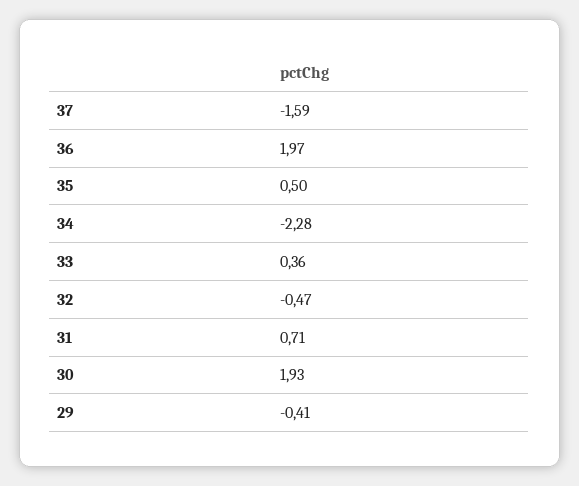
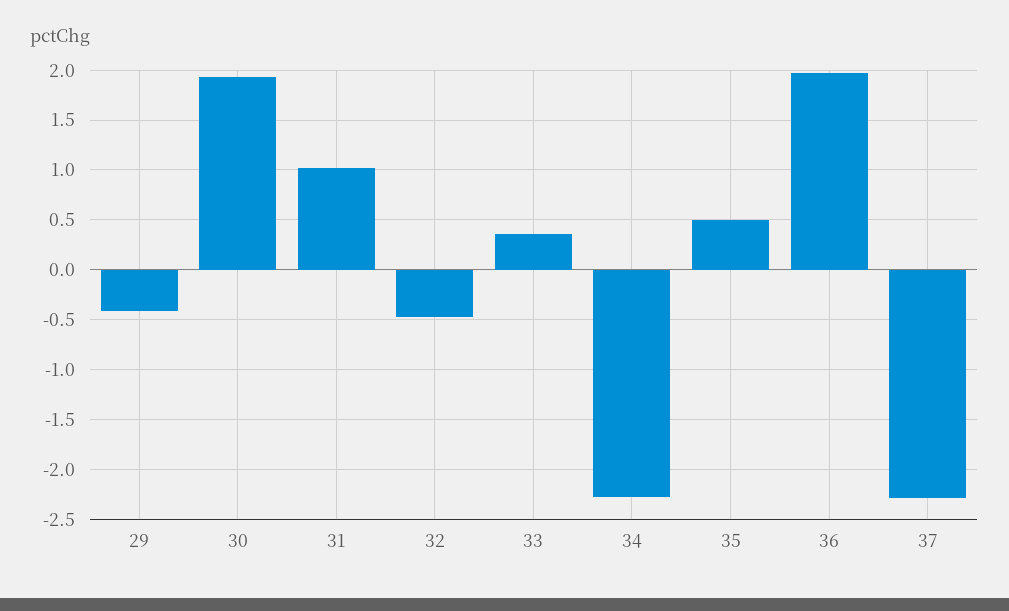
37: -1.59 -> -2.3
31: 0.71 -> 1

